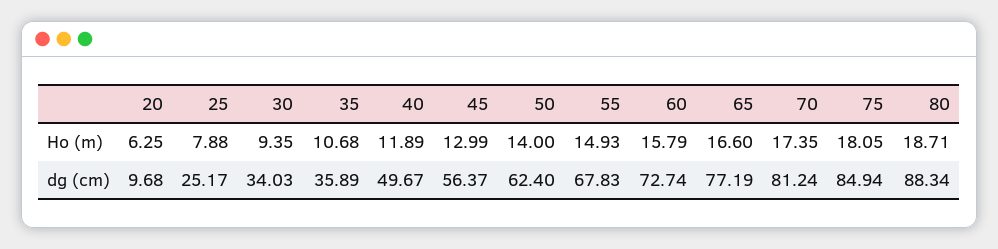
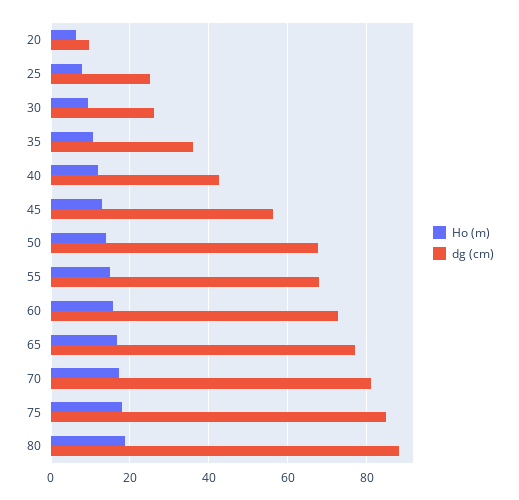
dg (cm), 30: 34.03 -> 26
dg (cm), 40: 49.67 -> 42
dg (cm), 50: 62.4 -> 68

